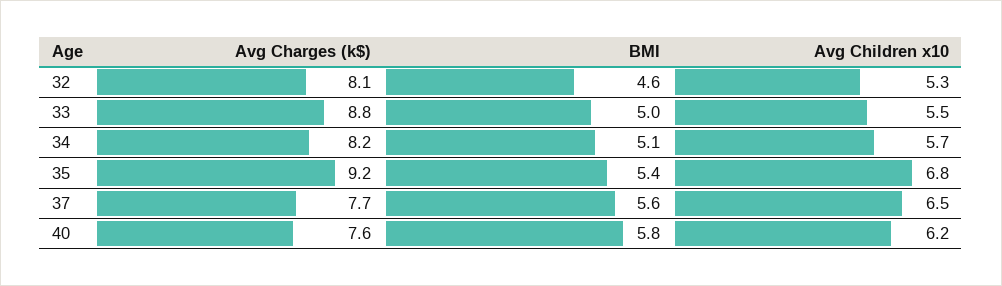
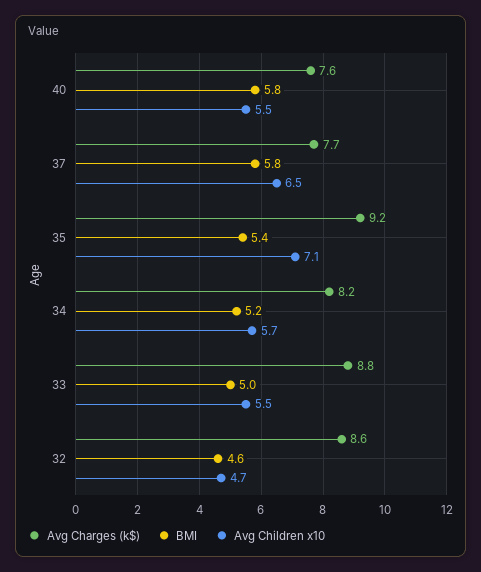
Avg Charges (k$), 32: 8.1 -> 8.6
Avg Children x10, 32: 5.3 -> 4.7
BMI, 34: 5.1 -> 5.2
Avg Children x10, 35: 6.8 -> 7.1
BMI, 37: 5.6 -> 5.8
Avg Children x10, 40: 6.2 -> 5.5

